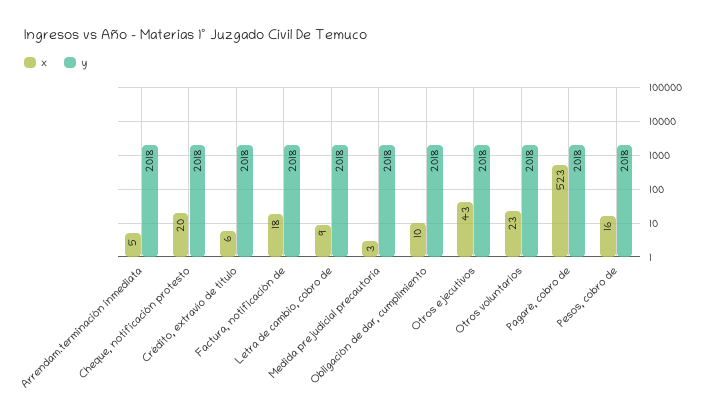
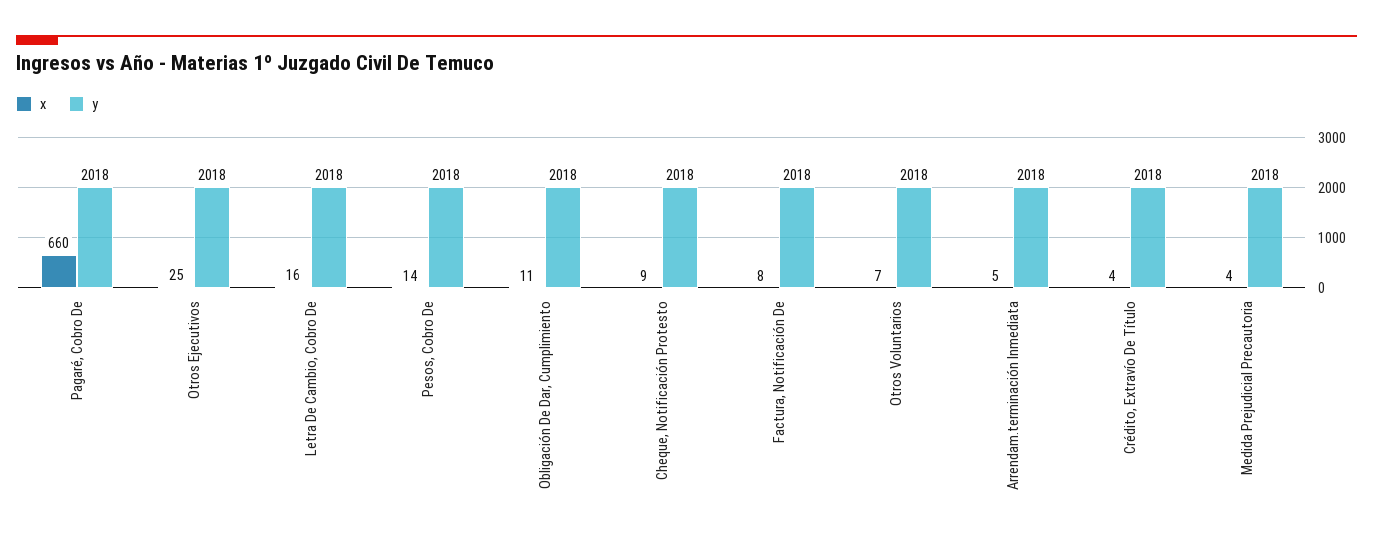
x, Cheque, notificación protesto: 20 -> 9
x, Crédito, extravío de título: 6 -> 4
x, Factura, notificación de: 18 -> 8
x, Letra de cambio, cobro de: 9 -> 16
x, Medida prejudicial precautoria: 3 -> 4
x, Obligación de dar, cumplimiento: 10 -> 11
x, Otros ejecutivos: 43 -> 25
x, Otros voluntarios: 23 -> 7
x, Pagaré, cobro de: 523 -> 660
x, Pesos, cobro de: 16 -> 14

